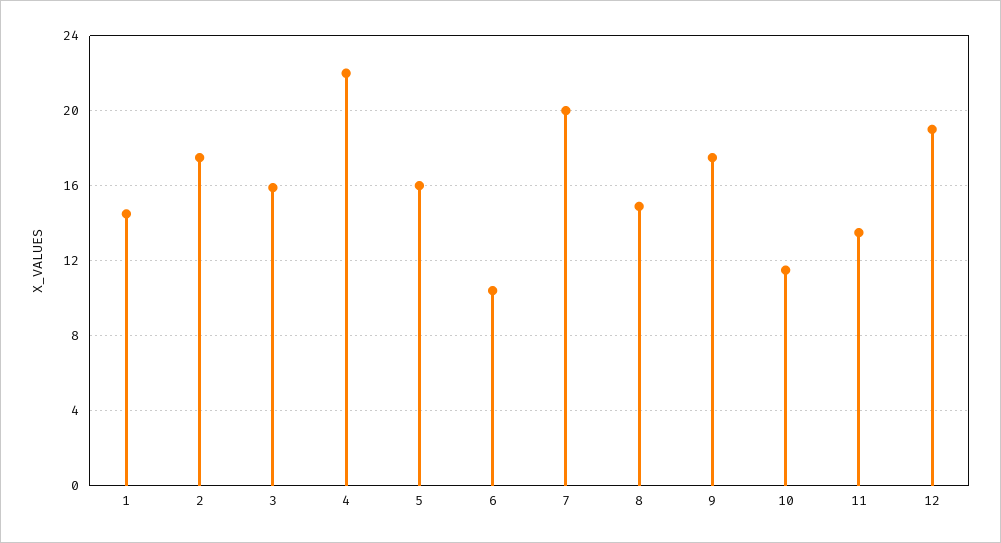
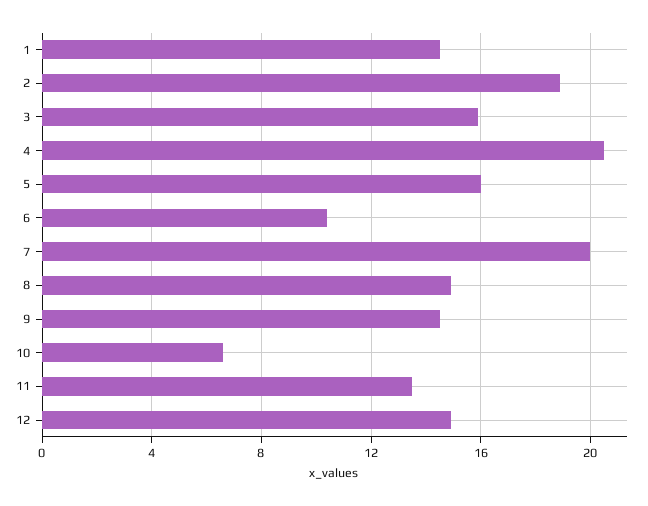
2: 17.5 -> 19
4: 22 -> 20.5
9: 17.5 -> 14.5
10: 11.5 -> 6.5
12: 19 -> 15

